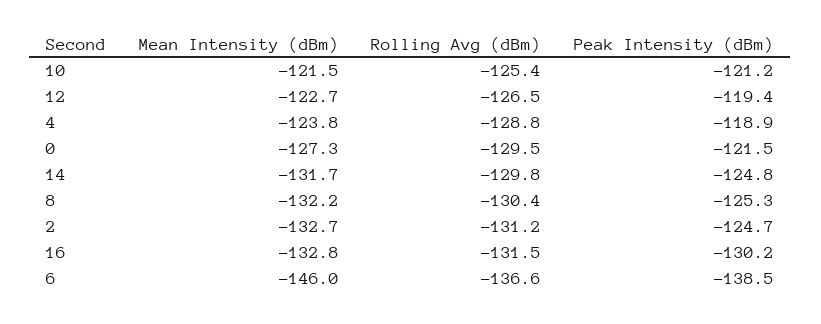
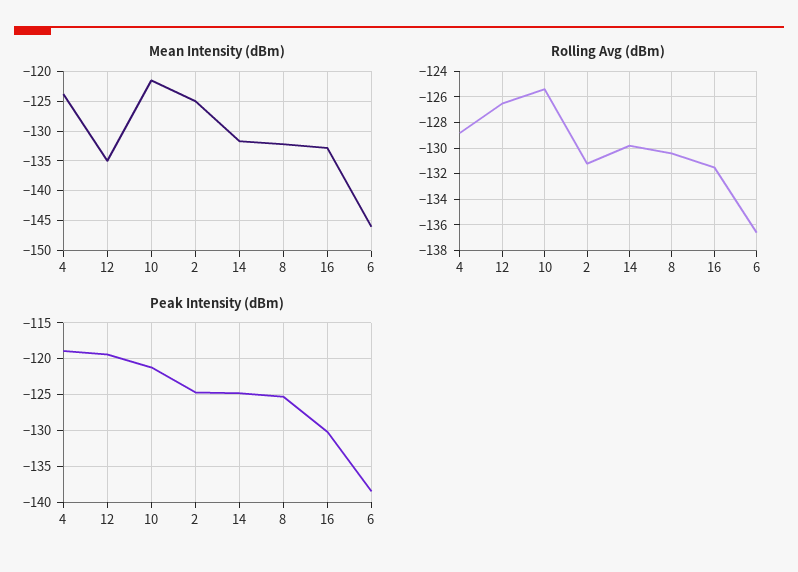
Mean Intensity (dBm), 12: -122.7 -> -135
Mean Intensity (dBm), 0: -127.3 -> none
Rolling Avg (dBm), 0: -129.5 -> none
Peak Intensity (dBm), 0: -121.5 -> none
Mean Intensity (dBm), 2: -132.7 -> -125

